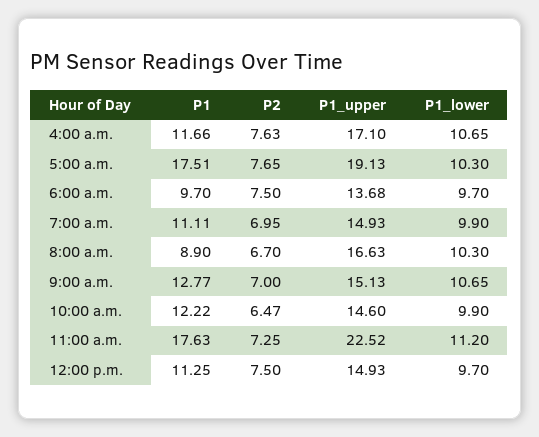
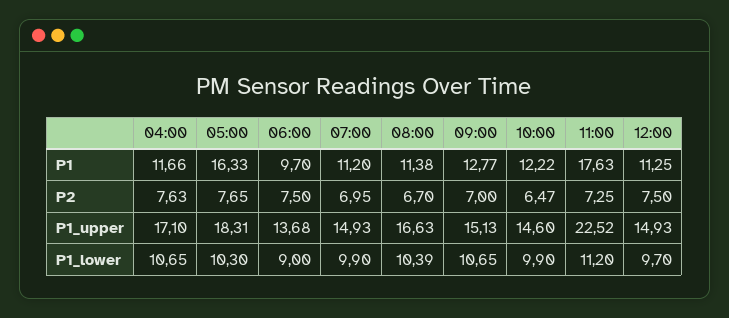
P1, 5:00 a.m.: 17.51 -> 16.33
P1_upper, 5:00 a.m.: 19.13 -> 18.31
P1_lower, 6:00 a.m.: 9.7 -> 9
P1, 7:00 a.m.: 11.11 -> 11.2
P1, 8:00 a.m.: 8.9 -> 11.38
P1_lower, 8:00 a.m.: 10.3 -> 10.39

